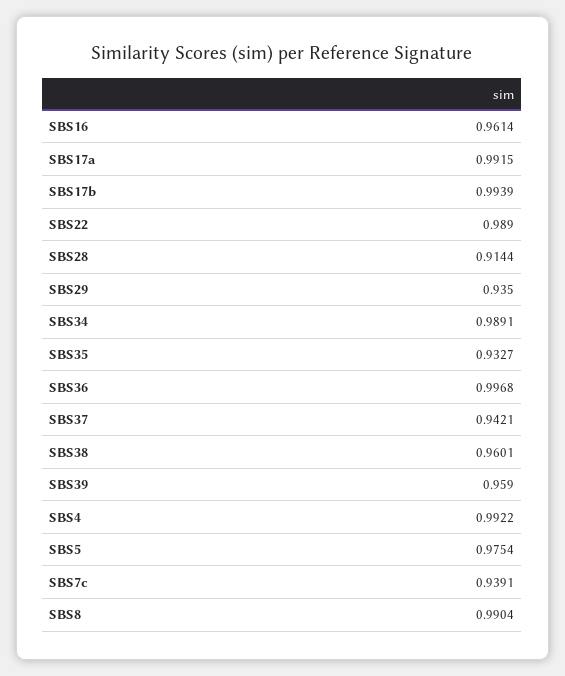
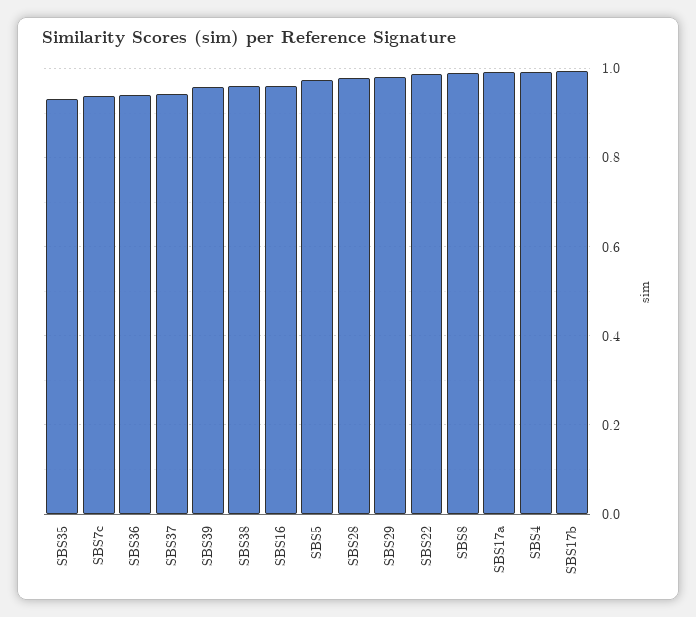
SBS28: 0.9144 -> 0.98
SBS29: 0.935 -> 0.98
SBS34: 0.9891 -> none
SBS36: 0.9968 -> 0.94

